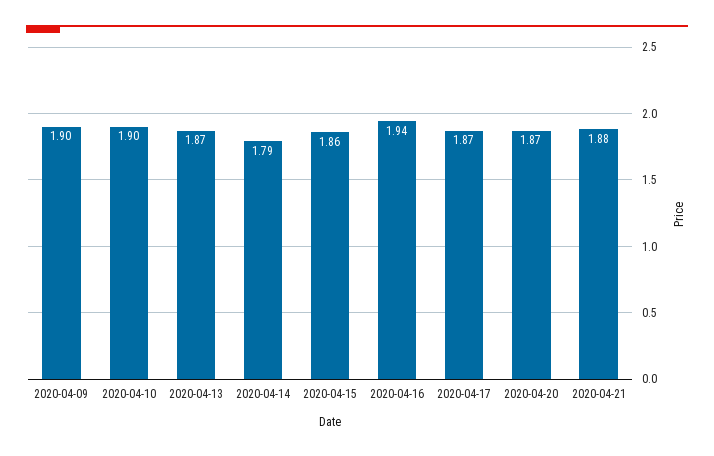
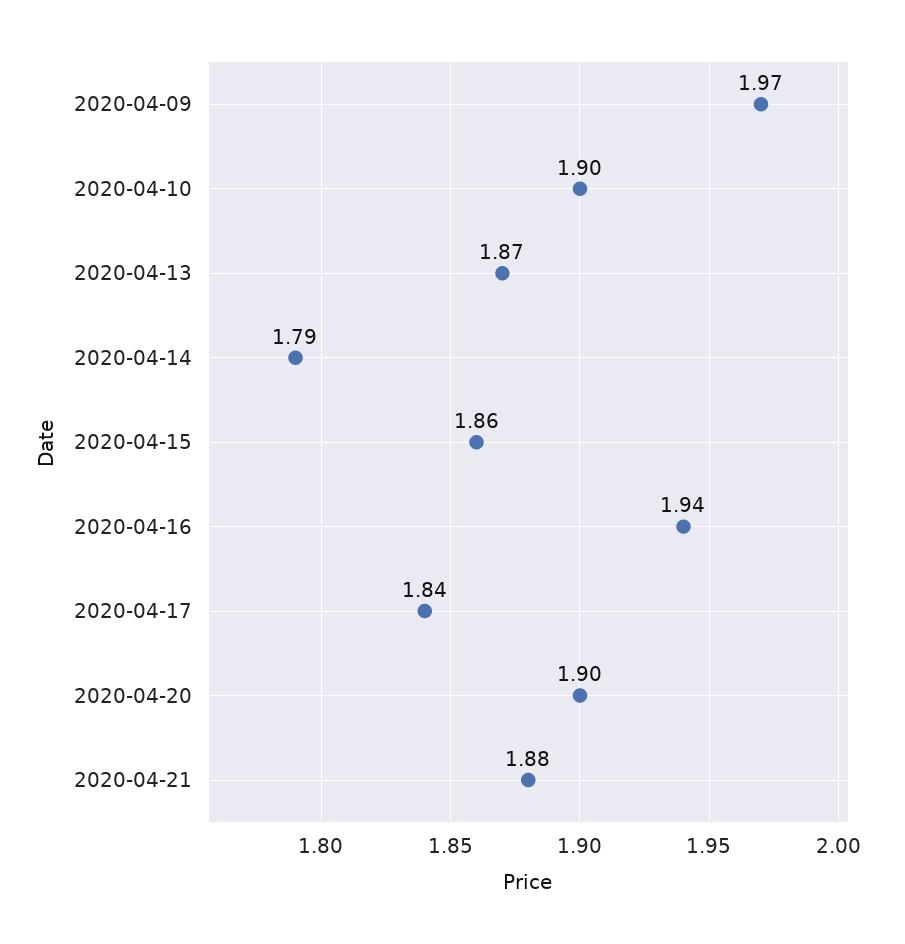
2020-04-09: 1.9 -> 1.97
2020-04-17: 1.87 -> 1.84
2020-04-20: 1.87 -> 1.9

